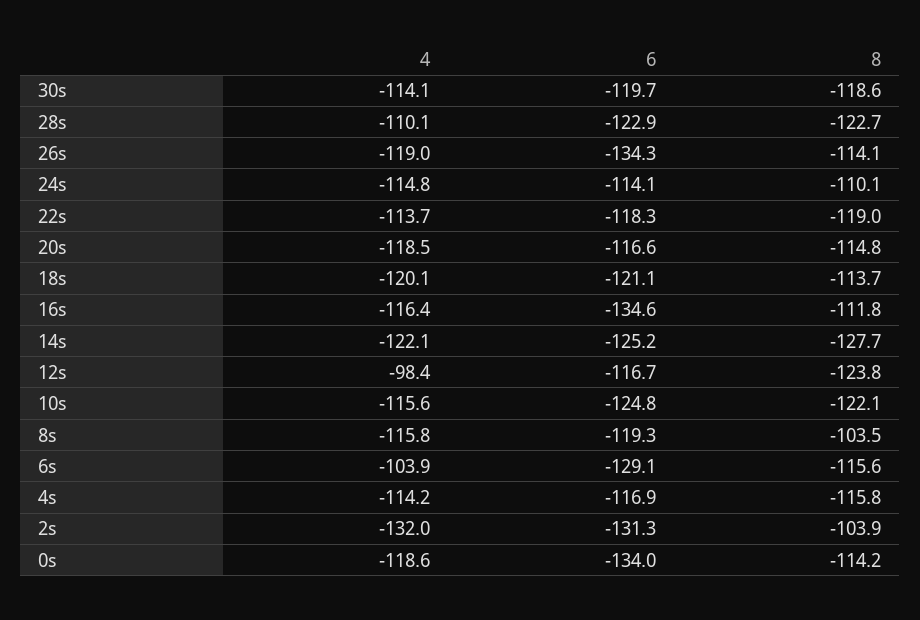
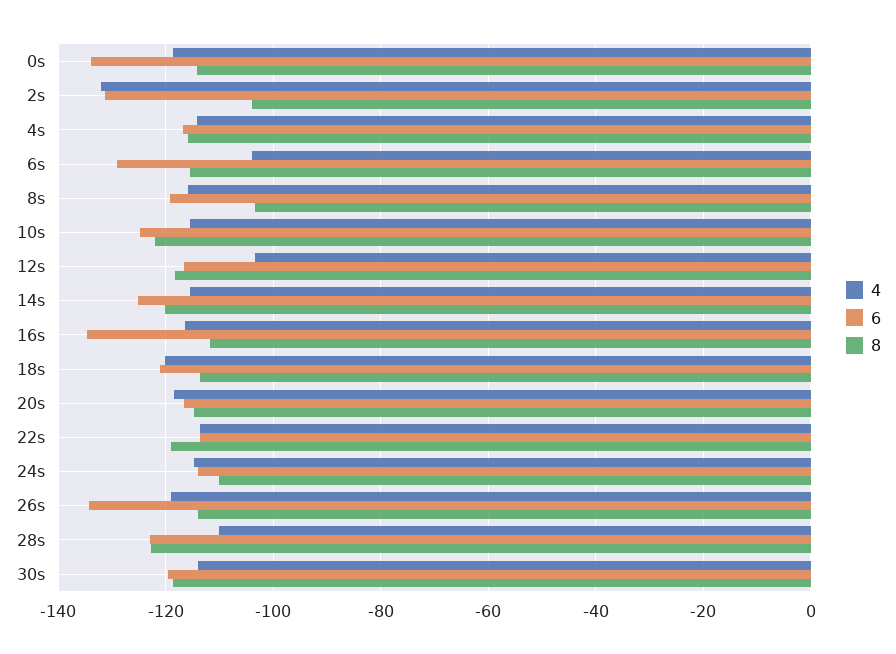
6, 22s: -118.3 -> -114
4, 14s: -122.1 -> -116
8, 14s: -127.7 -> -120
4, 12s: -98.4 -> -104
8, 12s: -123.8 -> -118

